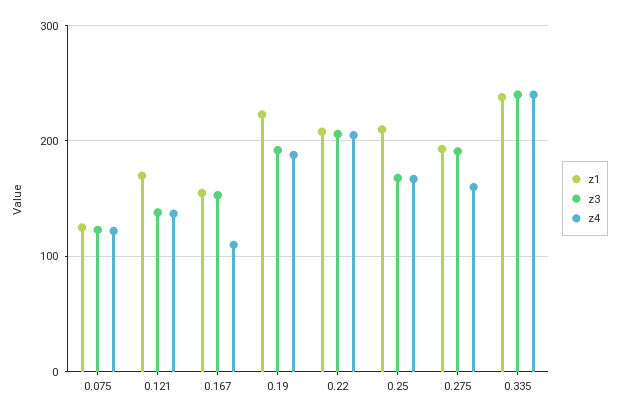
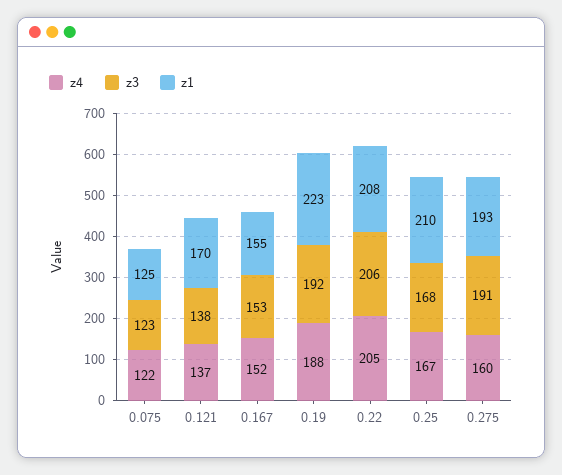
z4, 0.167: 110 -> 152
z1, 0.335: 240 -> none
z3, 0.335: 240 -> none
z4, 0.335: 240 -> none

